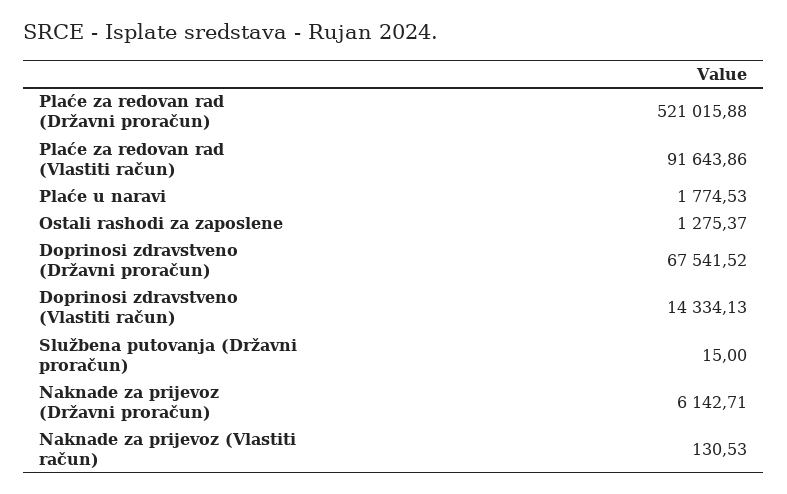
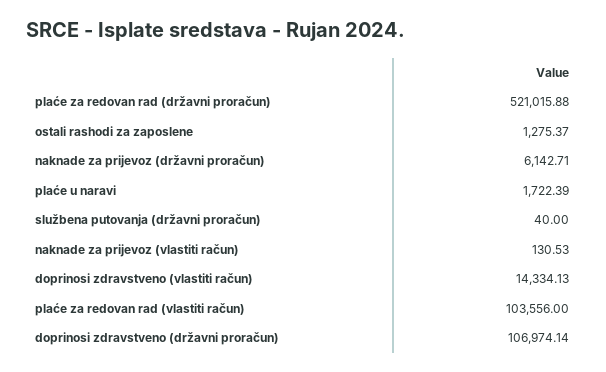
Plaće za redovan rad (Vlastiti račun): 91643.86 -> 103556
Plaće u naravi: 1774.53 -> 1722.39
Doprinosi zdravstveno (Državni proračun): 67541.52 -> 106974.14
Službena putovanja (Državni proračun): 15 -> 40

